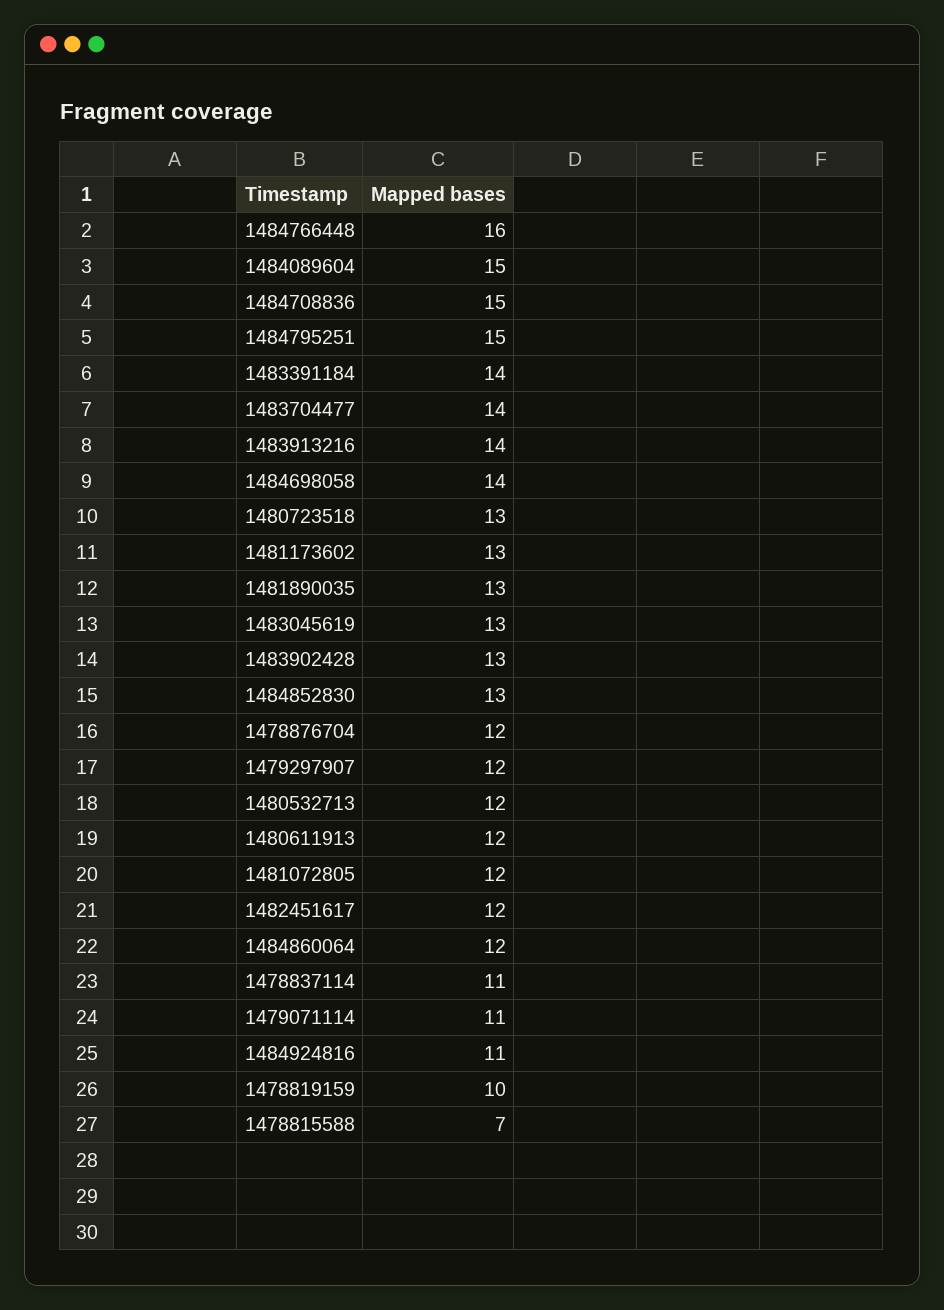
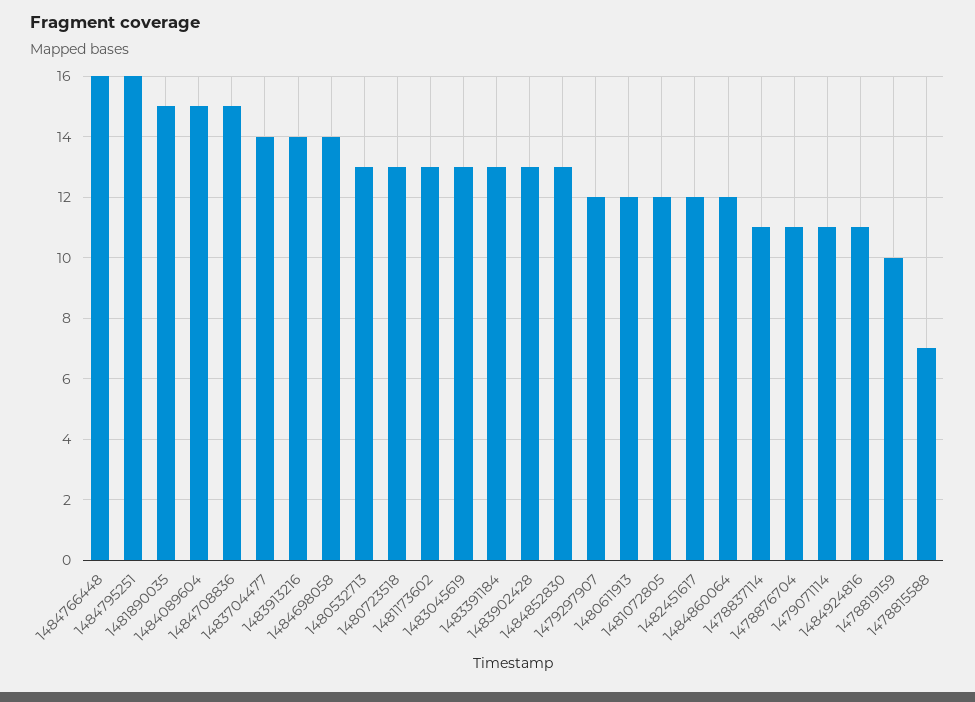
1484795251: 15 -> 16
1483391184: 14 -> 13
1481890035: 13 -> 15
1478876704: 12 -> 11
1480532713: 12 -> 13

